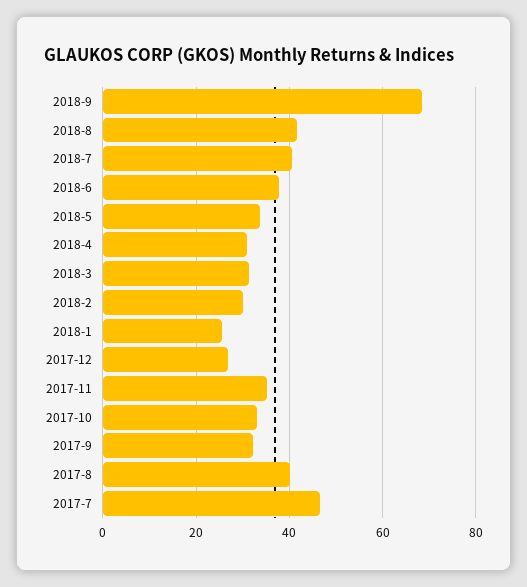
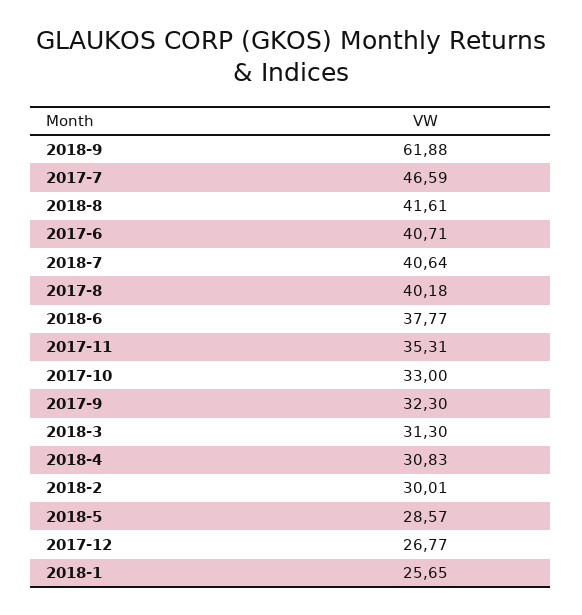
2018-9: 68 -> 61.88
2018-5: 34 -> 28.57
2017-6: none -> 40.71

